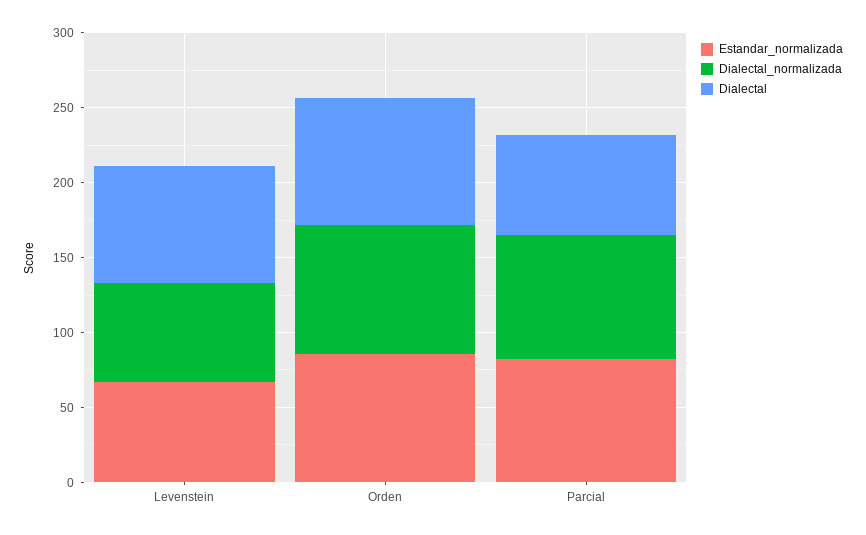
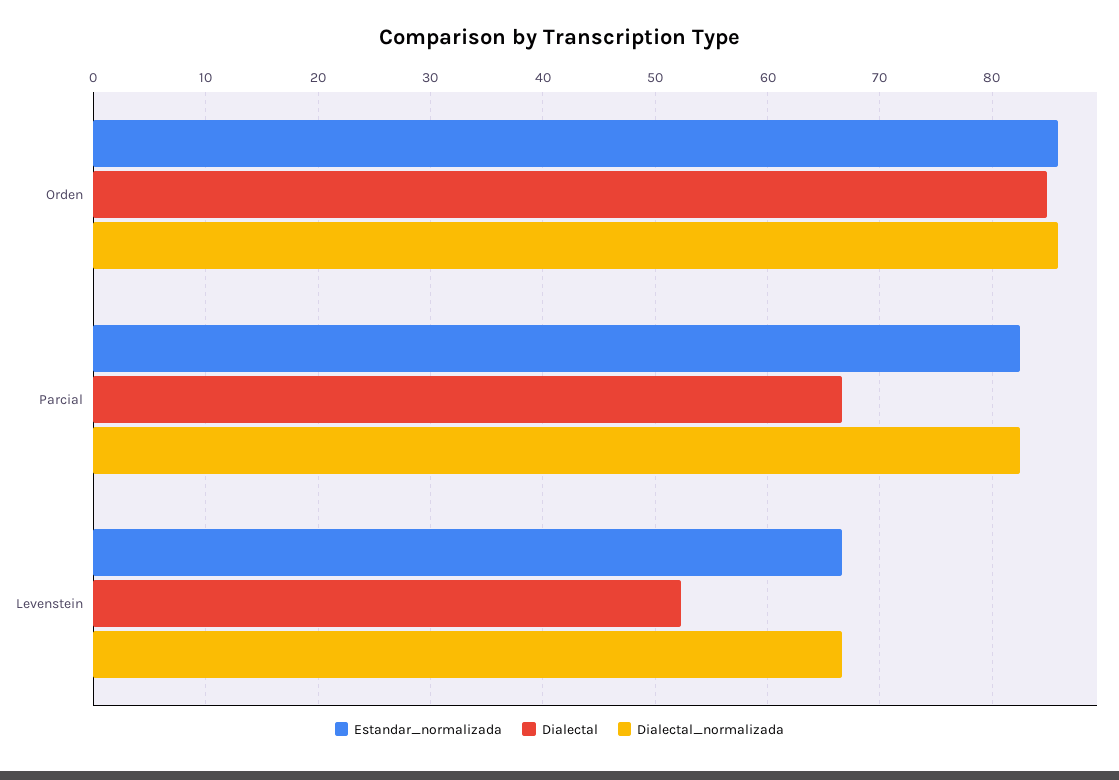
Dialectal, Levenstein: 80 -> 52

